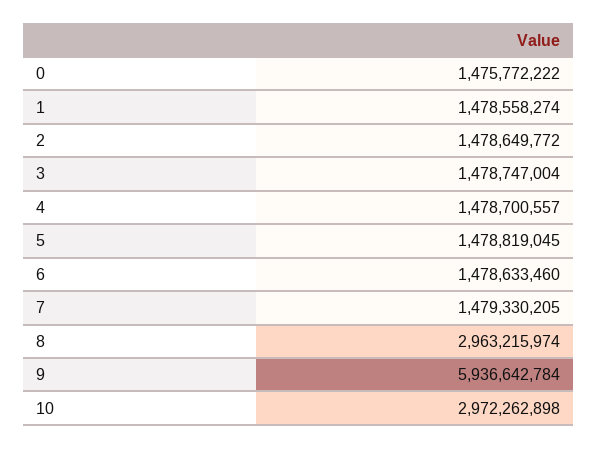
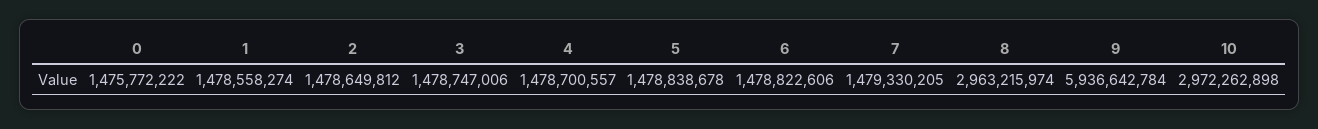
2: 1478649772 -> 1478649812
3: 1478747004 -> 1478747006
5: 1478819045 -> 1478838678
6: 1478633460 -> 1478822606

